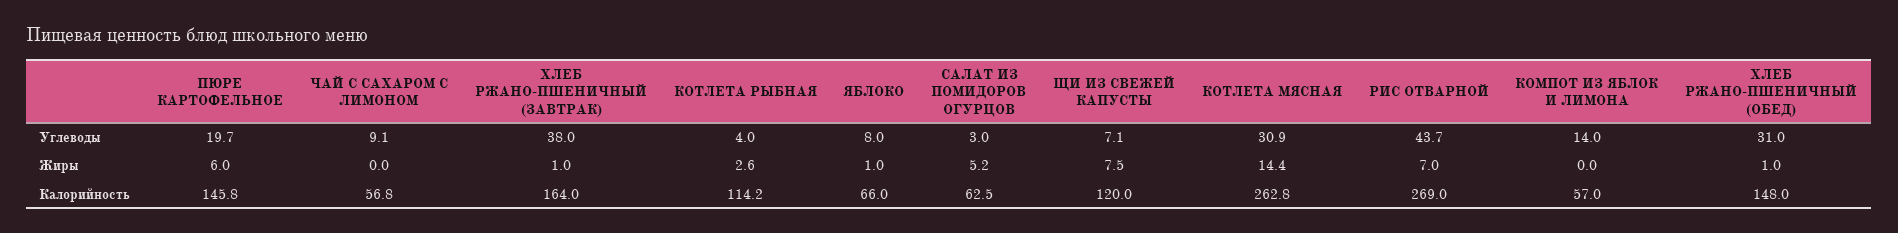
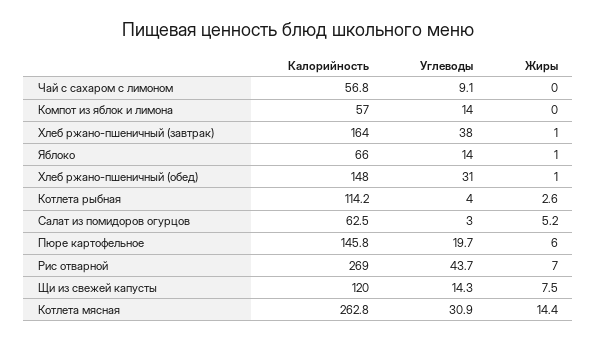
ЯБЛОКО, Углеводы: 8 -> 14
ЩИ ИЗ СВЕЖЕЙ КАПУСТЫ, Углеводы: 7.1 -> 14.3

